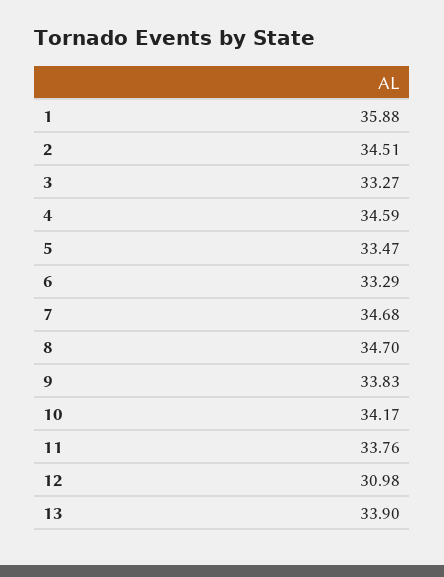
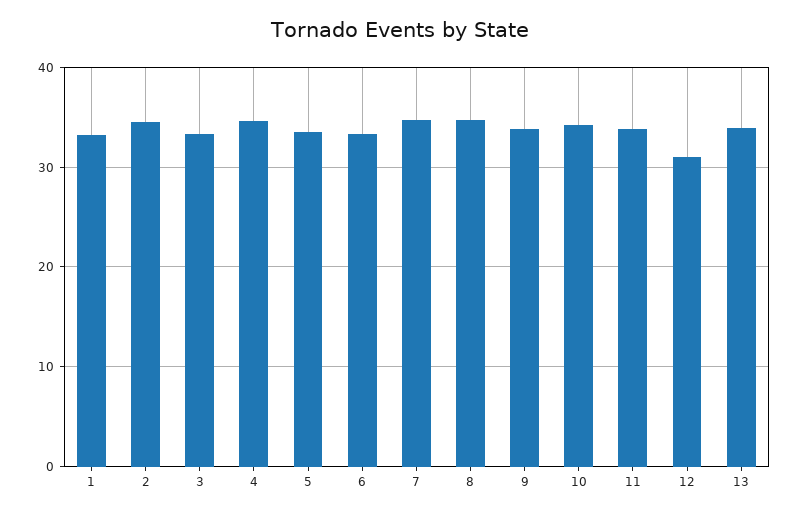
1: 35.88 -> 33

